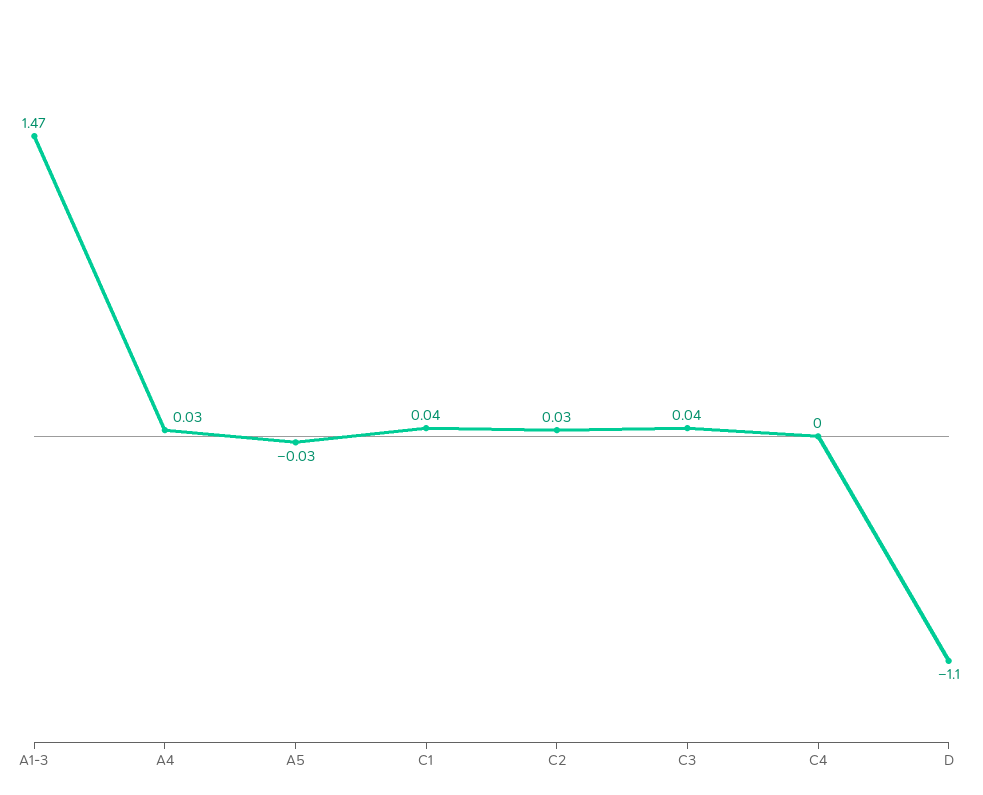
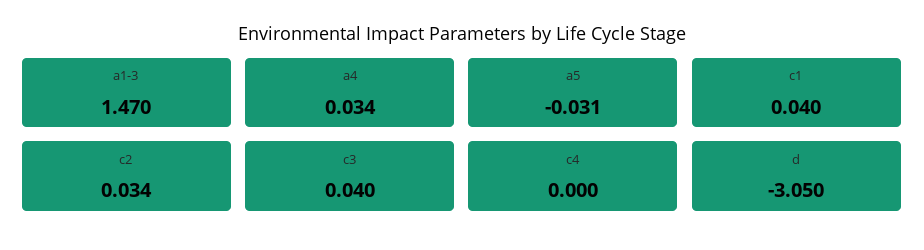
D: -1.1 -> -3.05

